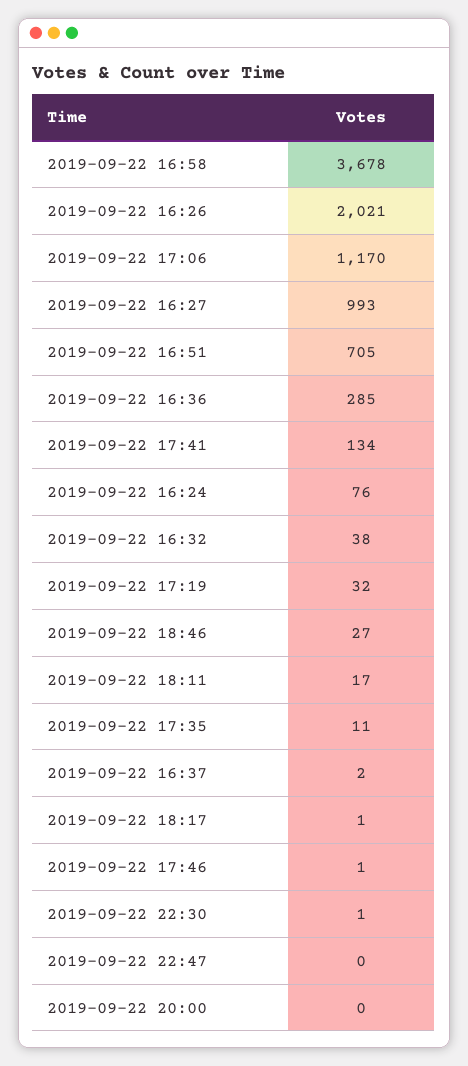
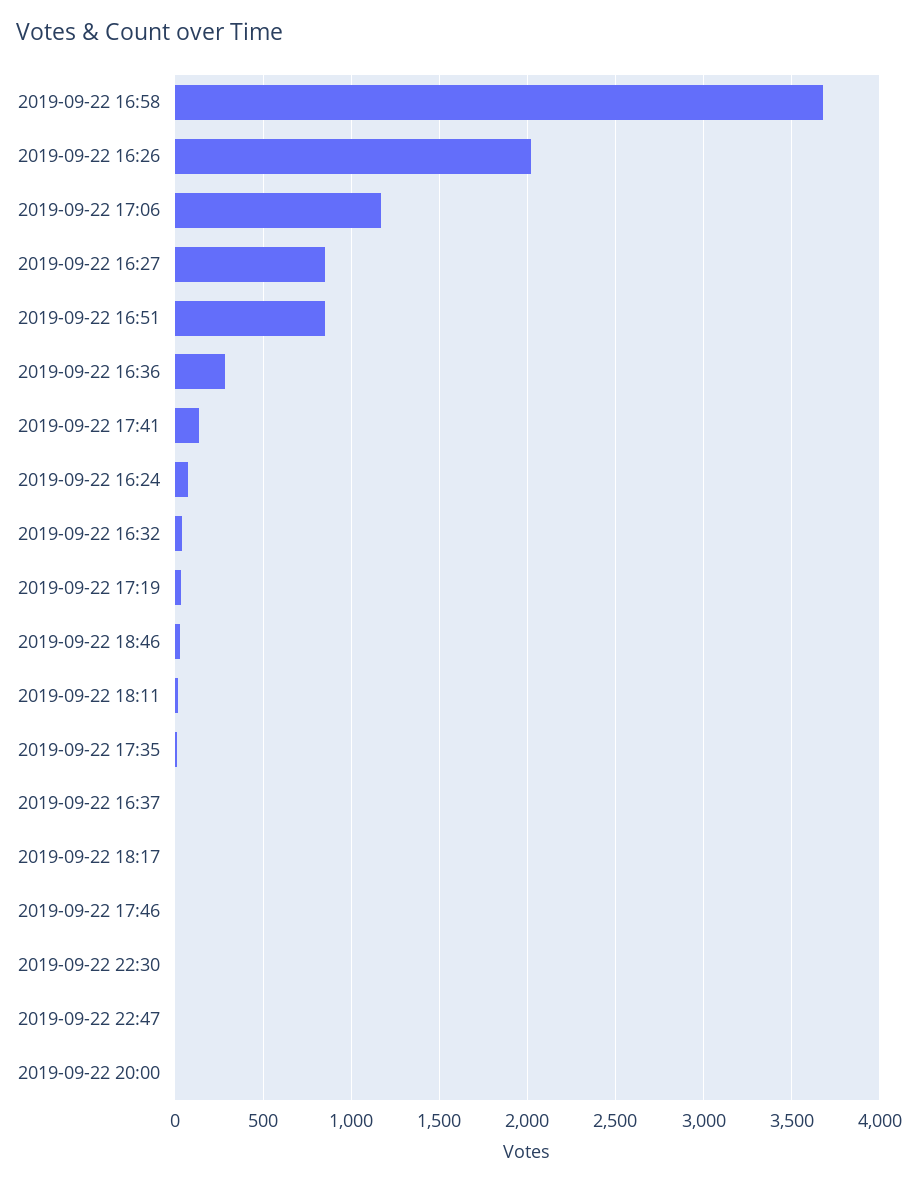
2019-09-22 16:27: 993 -> 850
2019-09-22 16:51: 705 -> 850

